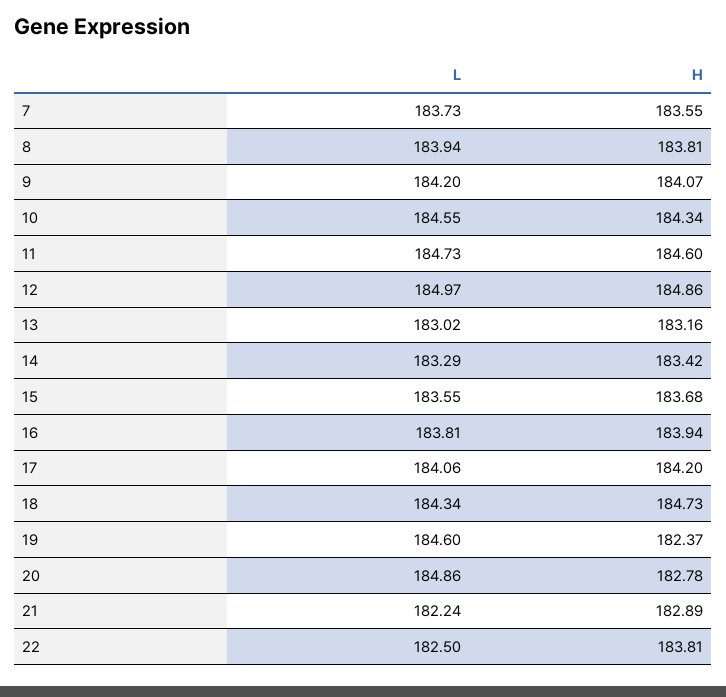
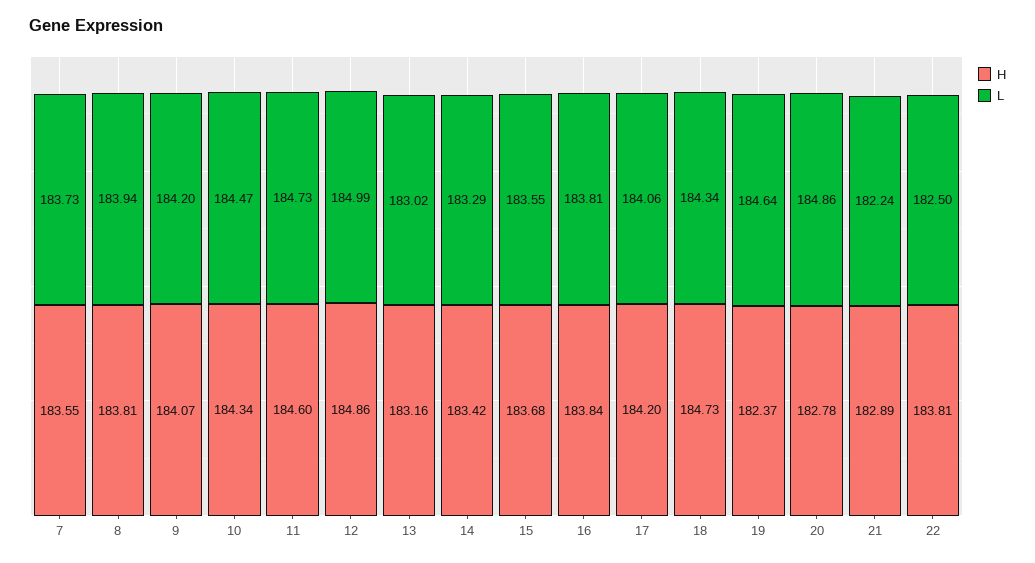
L, 10: 184.55 -> 184.47
L, 12: 184.97 -> 184.99
H, 16: 183.94 -> 183.84
L, 19: 184.6 -> 184.64

